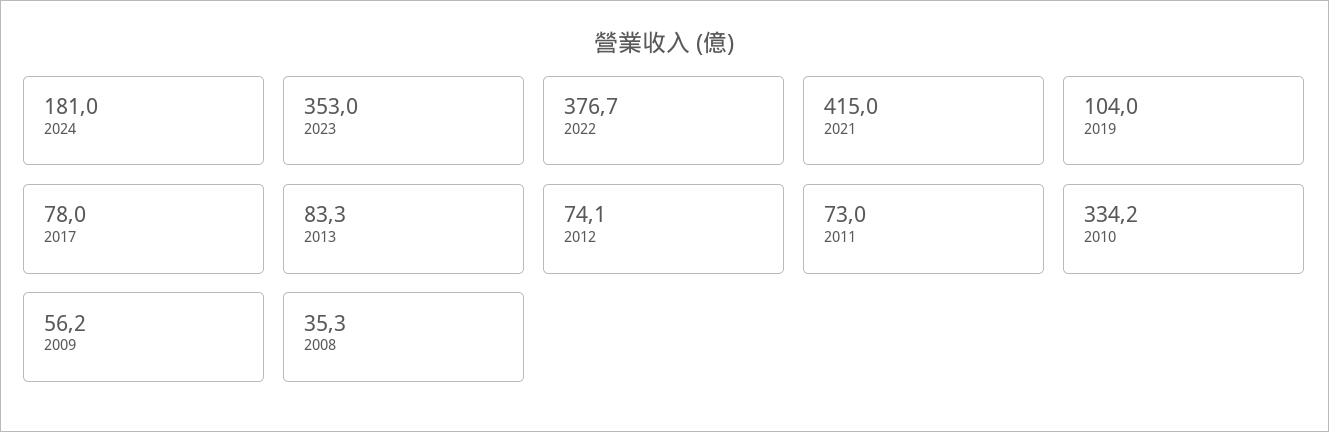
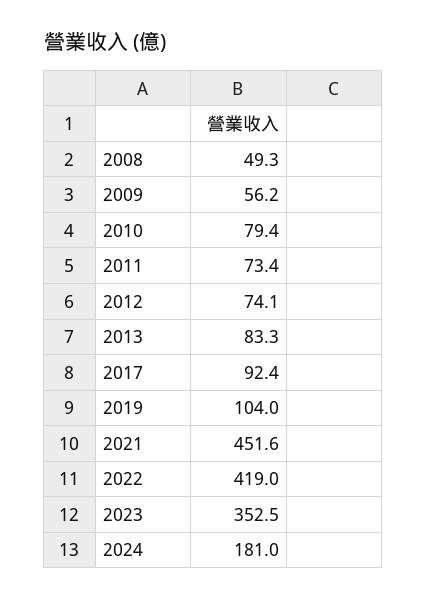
2023: 353 -> 352.5
2022: 376.7 -> 419
2021: 415 -> 451.6
2017: 78 -> 92.4
2011: 73 -> 73.4
2010: 334.2 -> 79.4
2008: 35.3 -> 49.3

